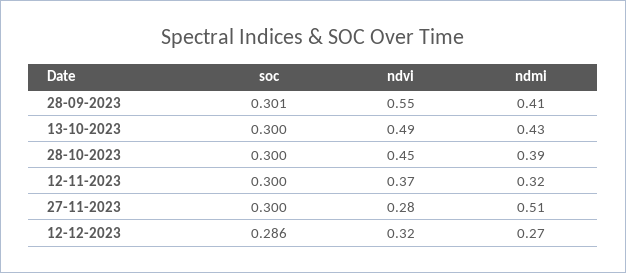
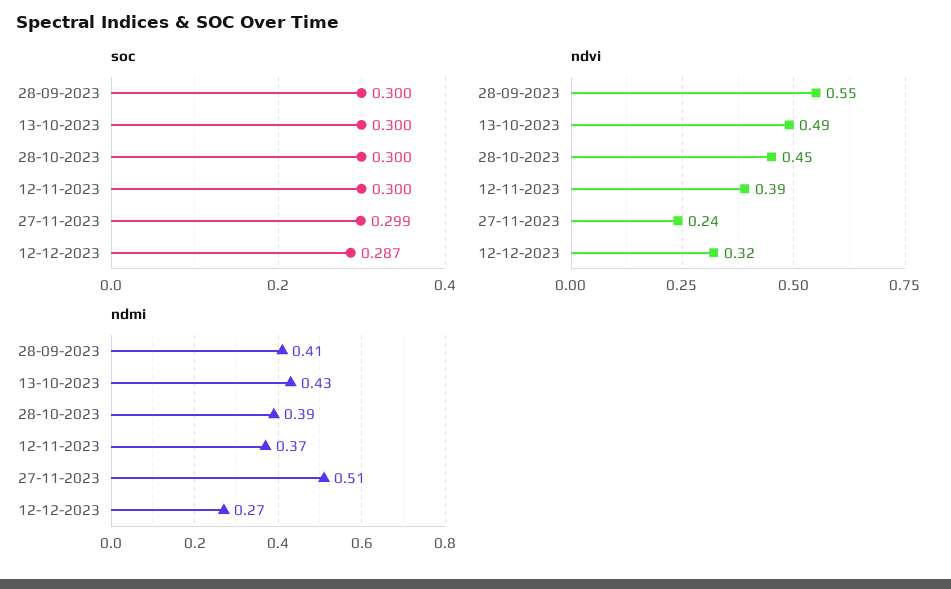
soc, 28-09-2023: 0.301 -> 0.3
ndvi, 12-11-2023: 0.37 -> 0.39
ndmi, 12-11-2023: 0.32 -> 0.37
soc, 27-11-2023: 0.3 -> 0.299
ndvi, 27-11-2023: 0.28 -> 0.24
soc, 12-12-2023: 0.286 -> 0.287

